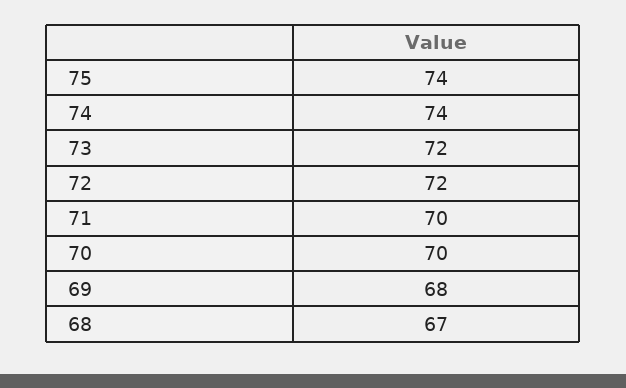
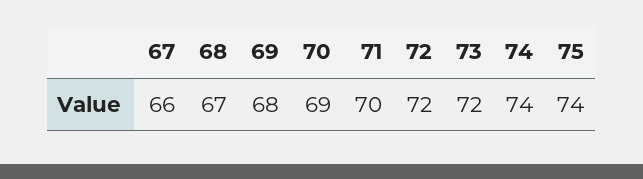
70: 70 -> 69
67: none -> 66

